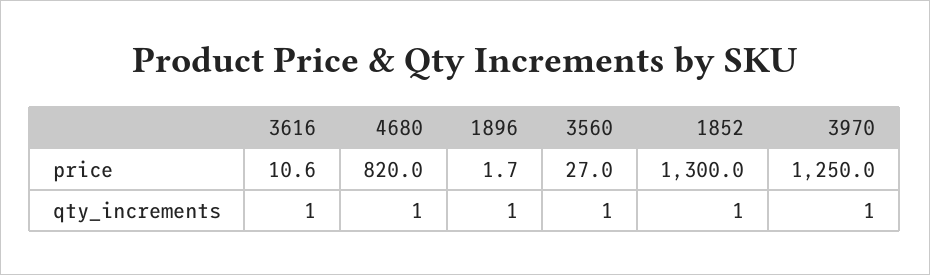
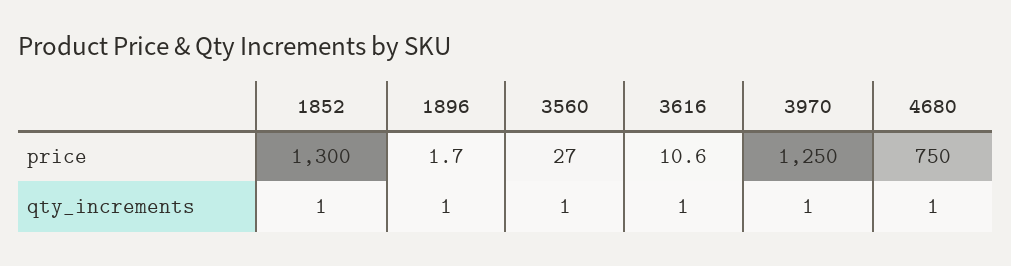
4680, price: 820 -> 750

